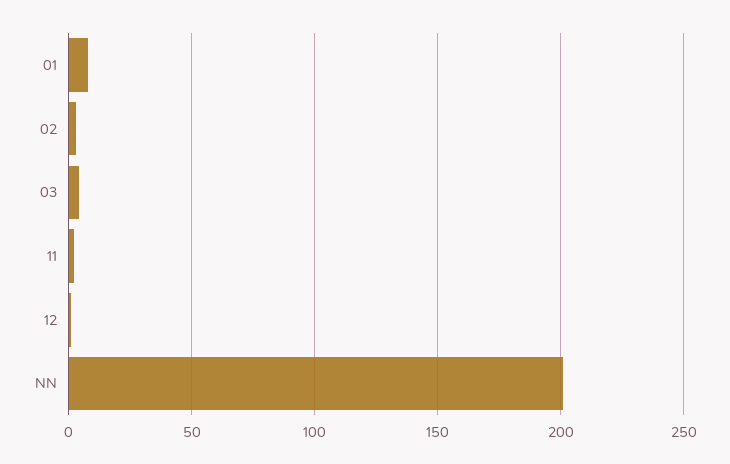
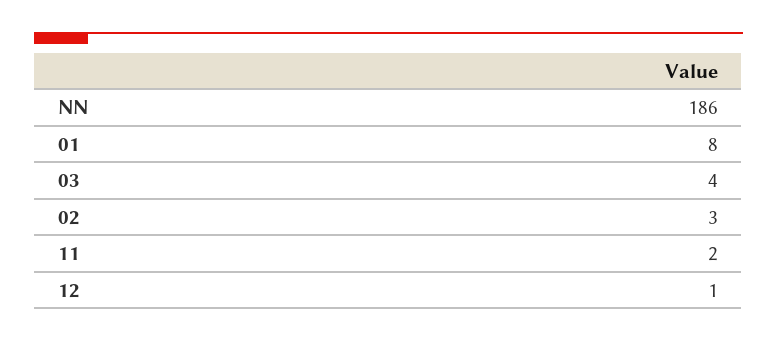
NN: 200 -> 186

